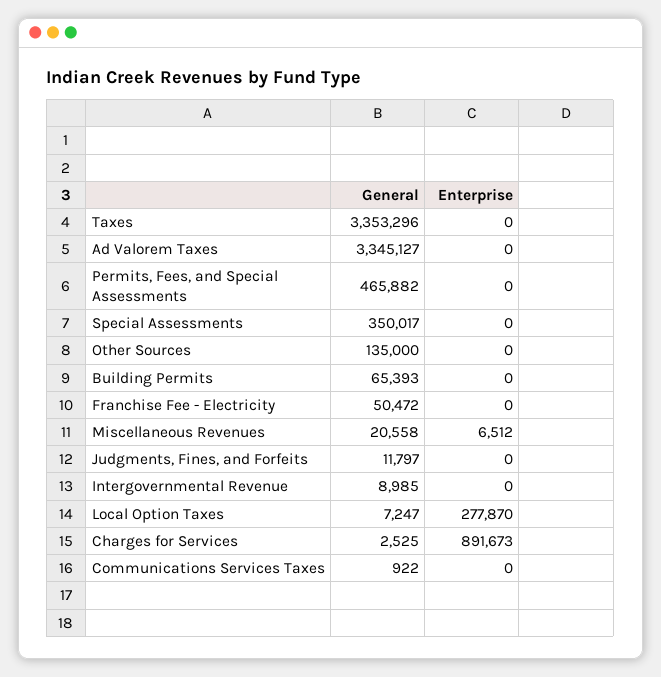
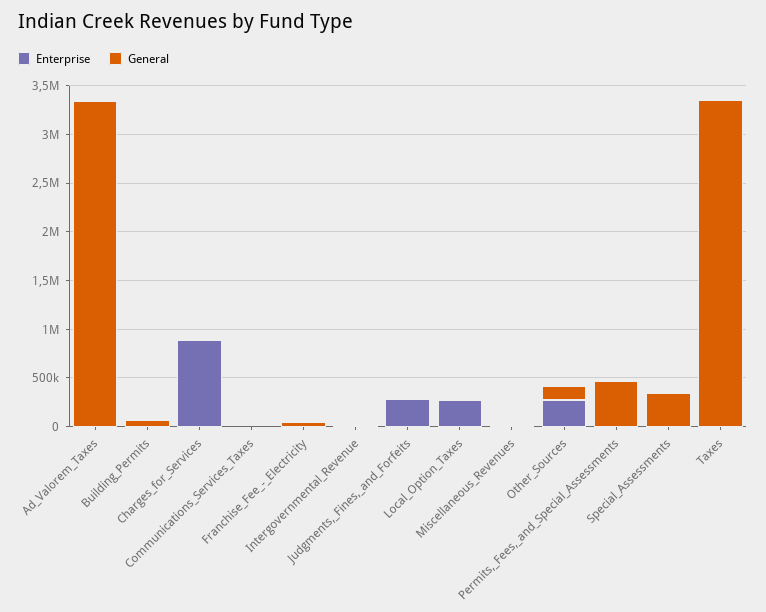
Enterprise, Other Sources: 0 -> 300000
Enterprise, Judgments, Fines, and Forfeits: 0 -> 300000

